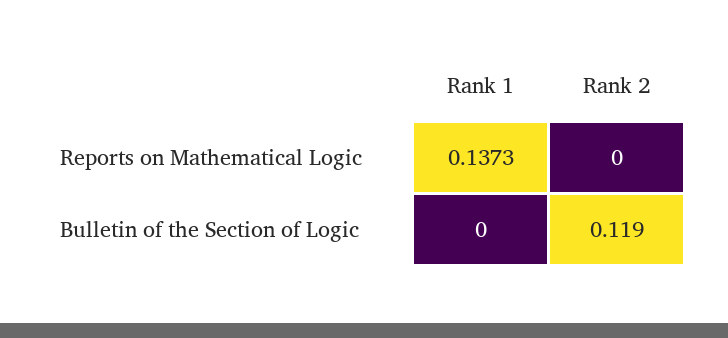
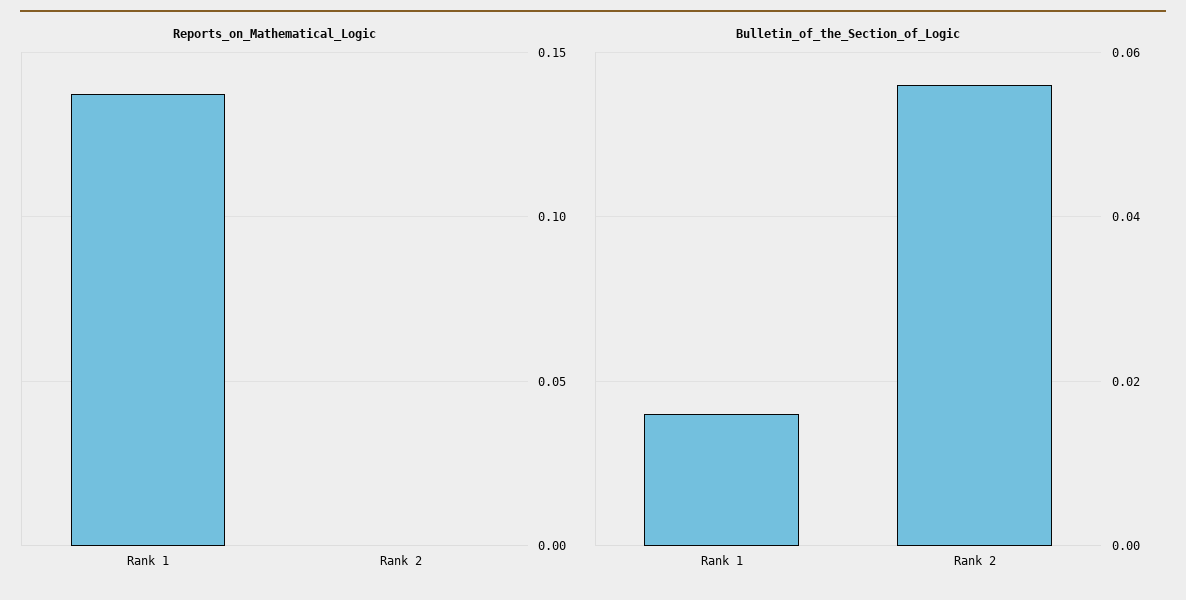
Bulletin of the Section of Logic, Rank 1: 0 -> 0.015
Bulletin of the Section of Logic, Rank 2: 0.119 -> 0.055

